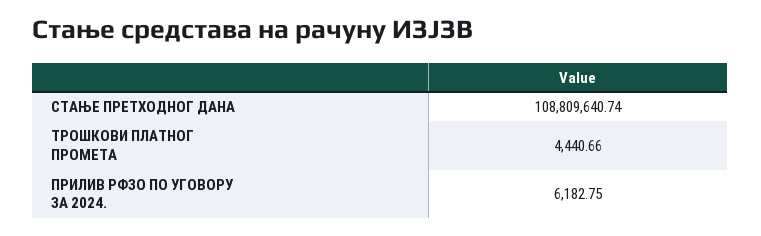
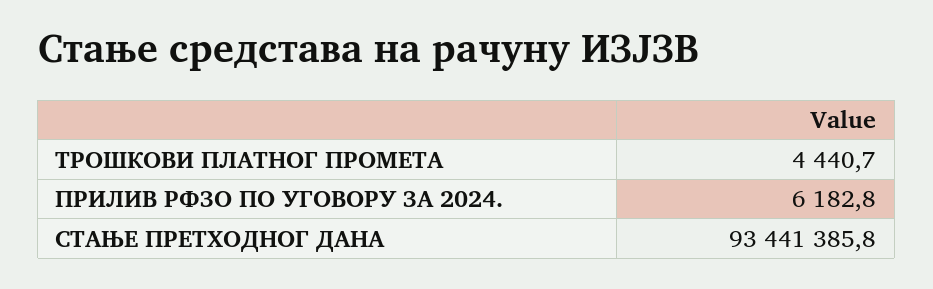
СТАЊЕ ПРЕТХОДНОГ ДАНА: 108809640.74 -> 93441385.8

